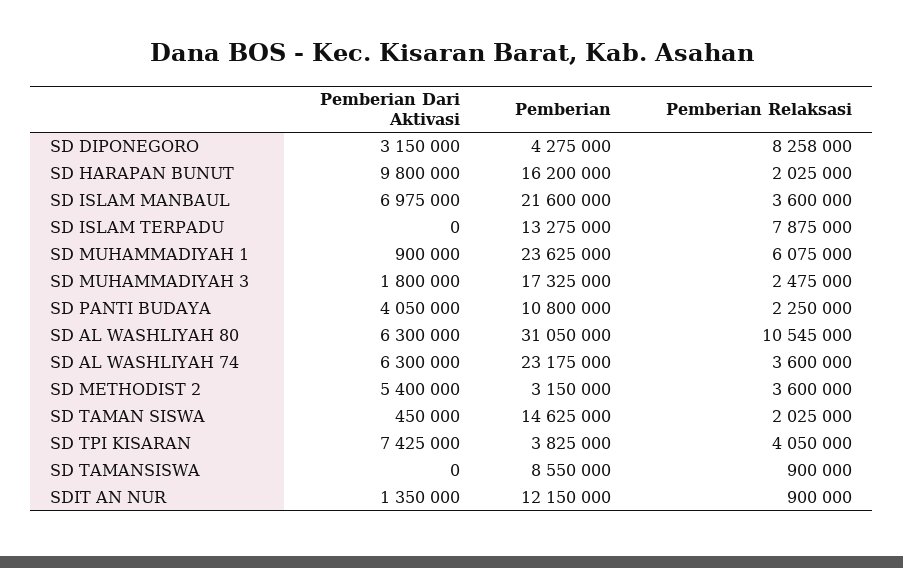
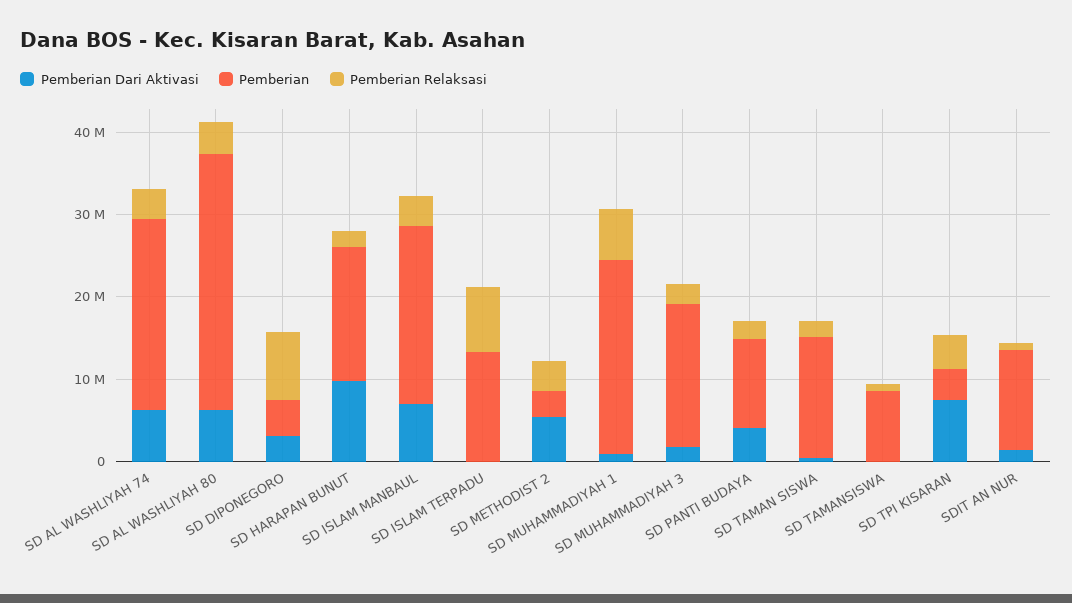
Pemberian Relaksasi, SD AL WASHLIYAH 80: 10545000 -> 4000000

